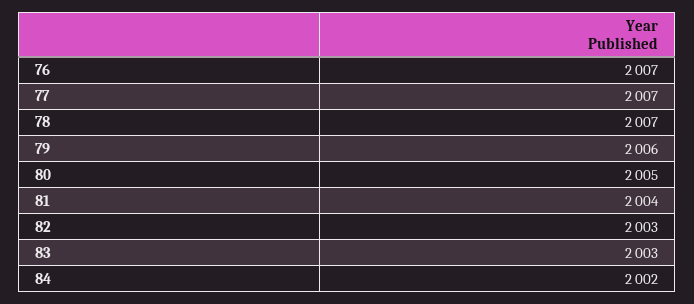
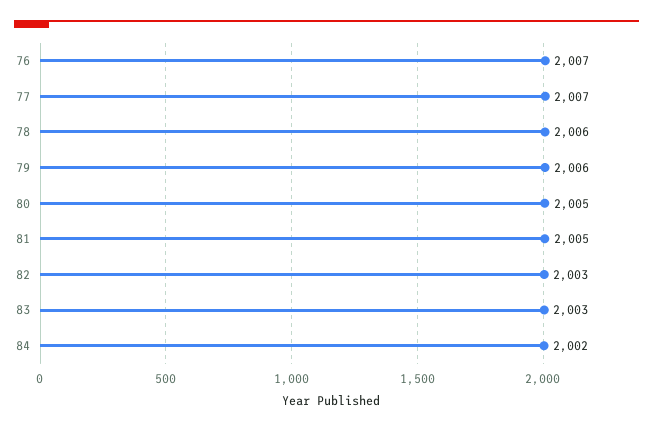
78: 2007 -> 2006
81: 2004 -> 2005

